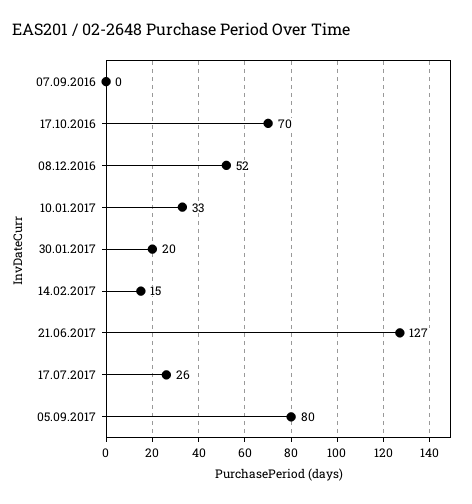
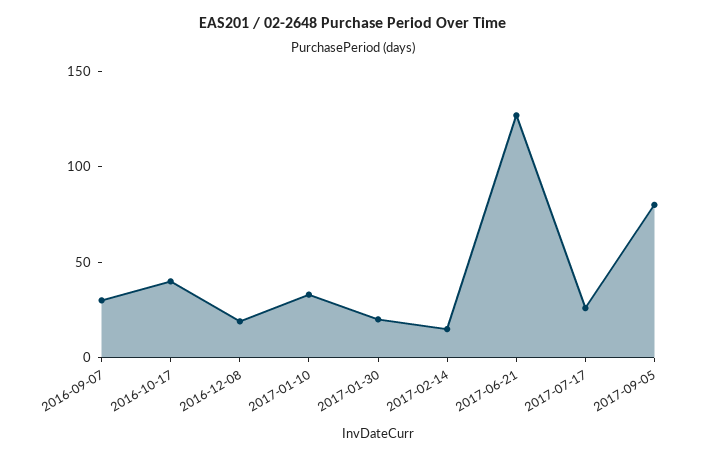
07.09.2016: 0 -> 30
17.10.2016: 70 -> 40
08.12.2016: 52 -> 20

